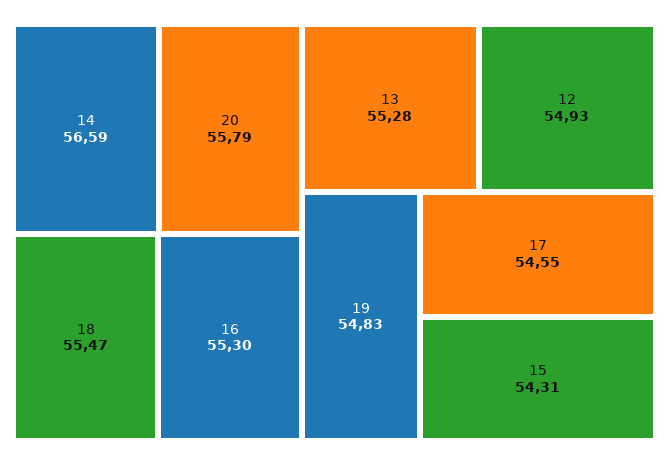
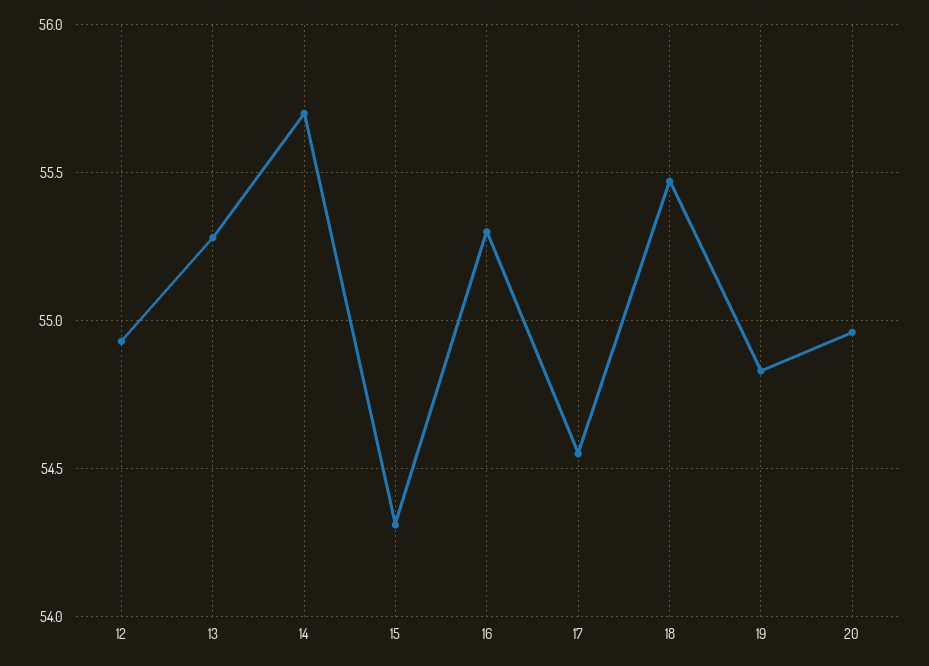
14: 56.59 -> 55.7
20: 55.79 -> 54.95

